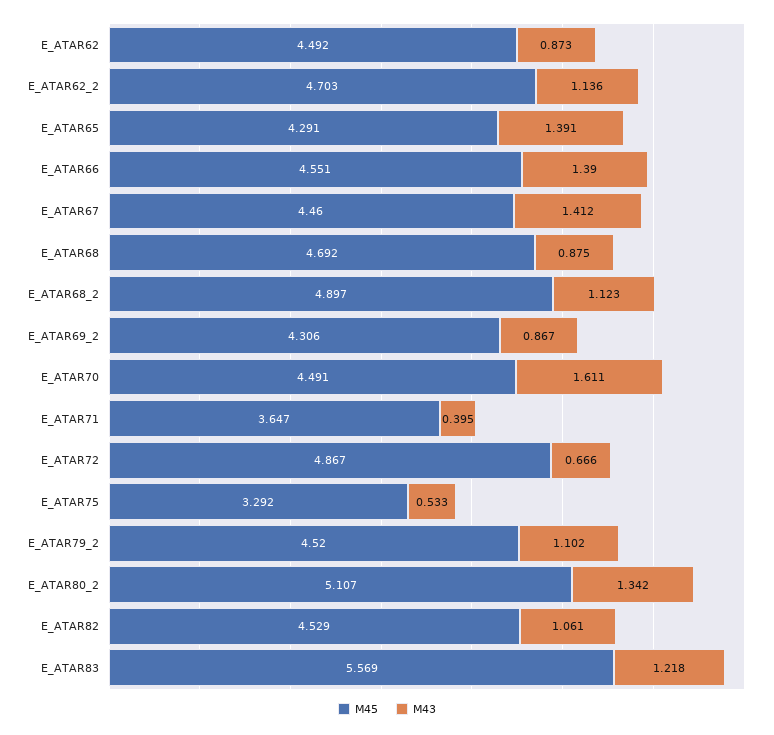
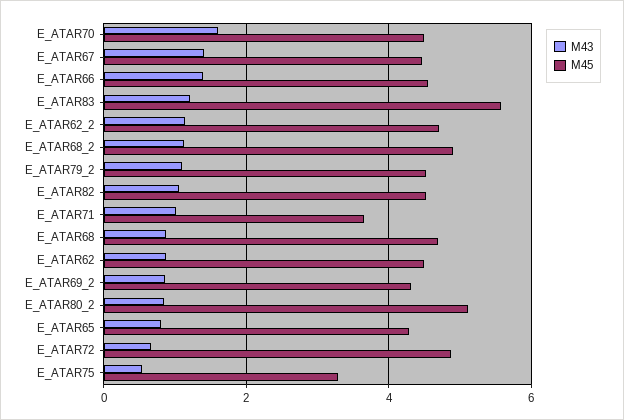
M43, E_ATAR65: 1.391 -> 0.8
M43, E_ATAR71: 0.395 -> 1
M43, E_ATAR80_2: 1.342 -> 0.8

